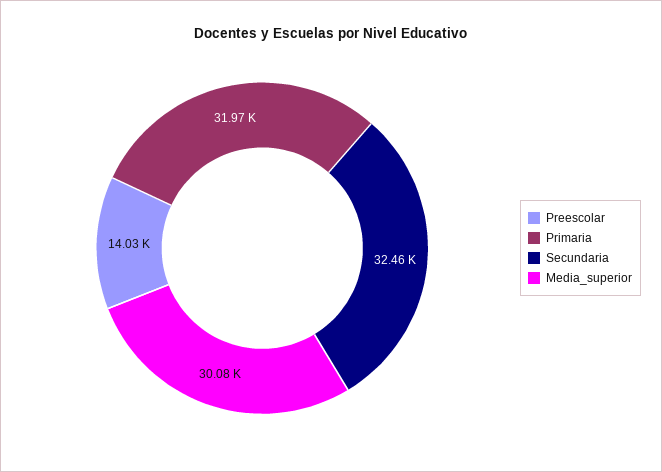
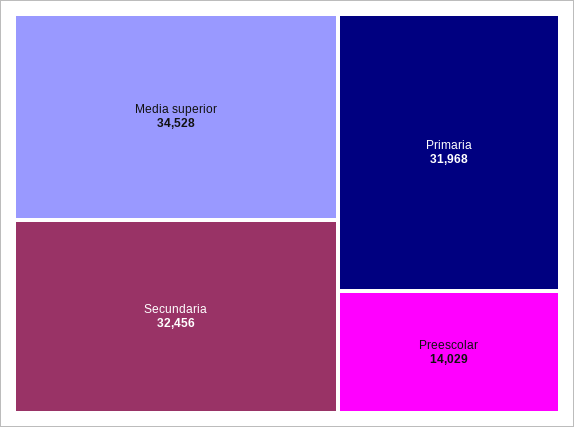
Media_superior: 30080 -> 34528

